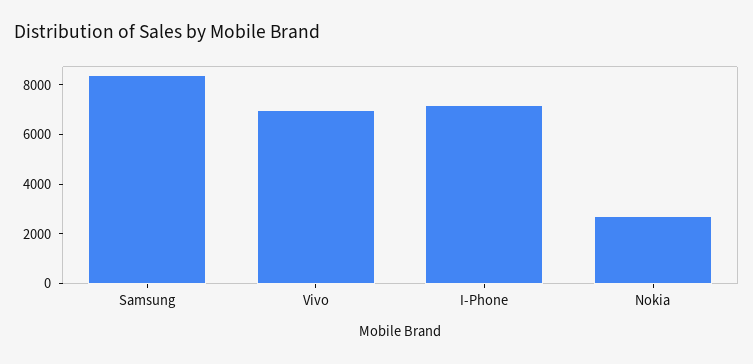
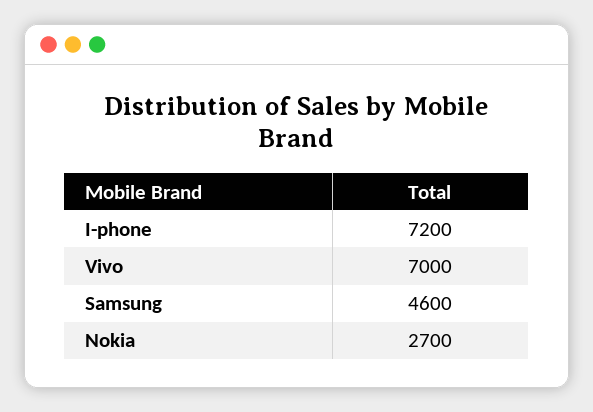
Samsung: 8500 -> 4600

